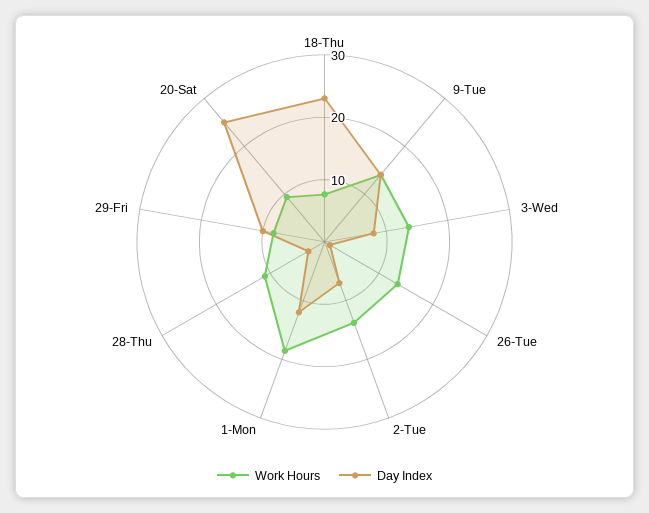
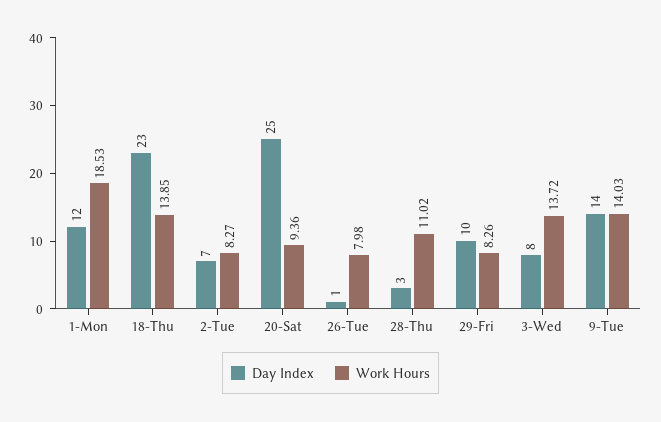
Work Hours, 18-Thu: 8 -> 13.85
Work Hours, 26-Tue: 14 -> 7.98
Work Hours, 2-Tue: 14 -> 8.27

